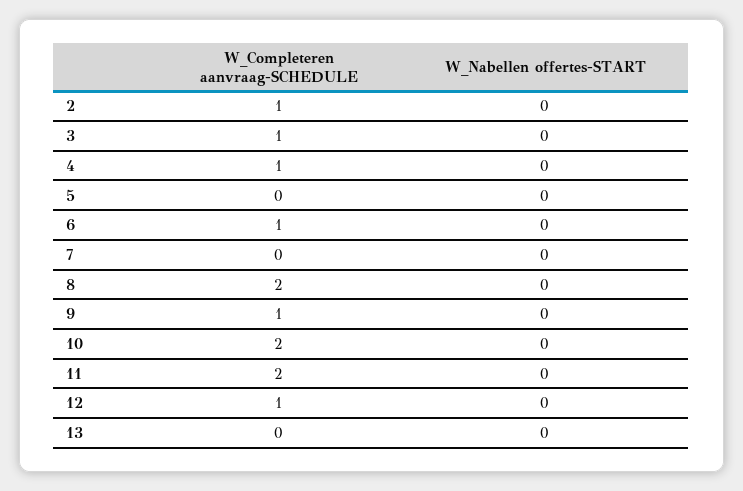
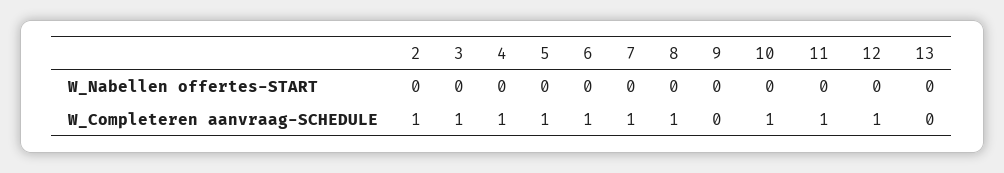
W_Completeren aanvraag-SCHEDULE, 5: 0 -> 1
W_Completeren aanvraag-SCHEDULE, 7: 0 -> 1
W_Completeren aanvraag-SCHEDULE, 8: 2 -> 1
W_Completeren aanvraag-SCHEDULE, 9: 1 -> 0
W_Completeren aanvraag-SCHEDULE, 10: 2 -> 1
W_Completeren aanvraag-SCHEDULE, 11: 2 -> 1

